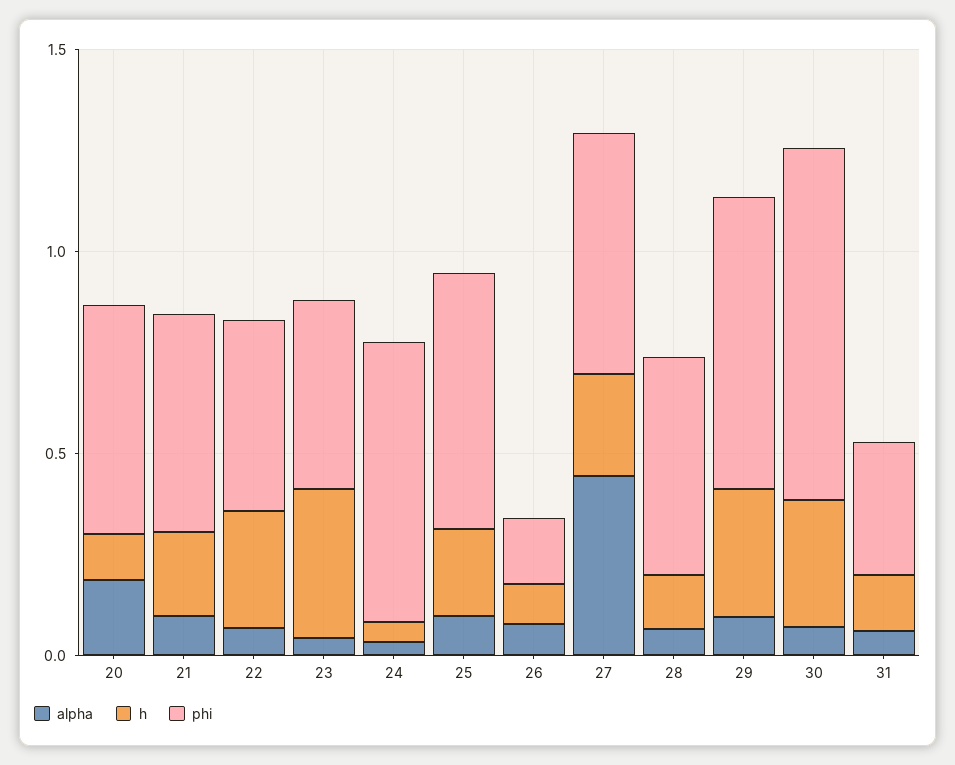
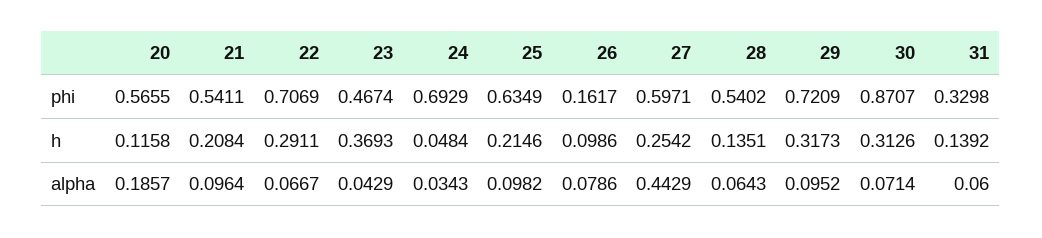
phi, 22: 0.5 -> 0.7069

